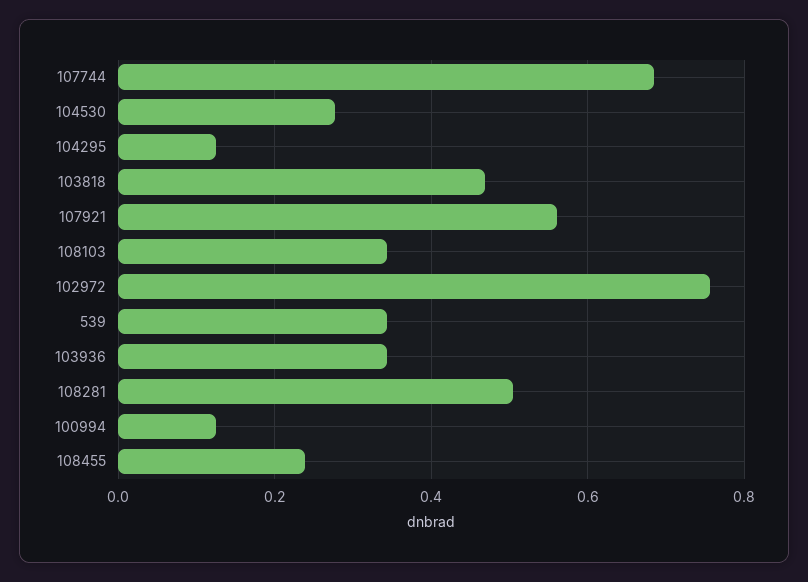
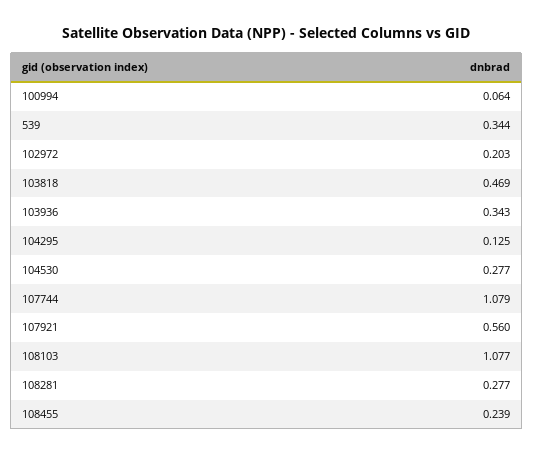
107744: 0.68 -> 1.079
108103: 0.34 -> 1.077
102972: 0.76 -> 0.203
108281: 0.5 -> 0.277
100994: 0.12 -> 0.064

